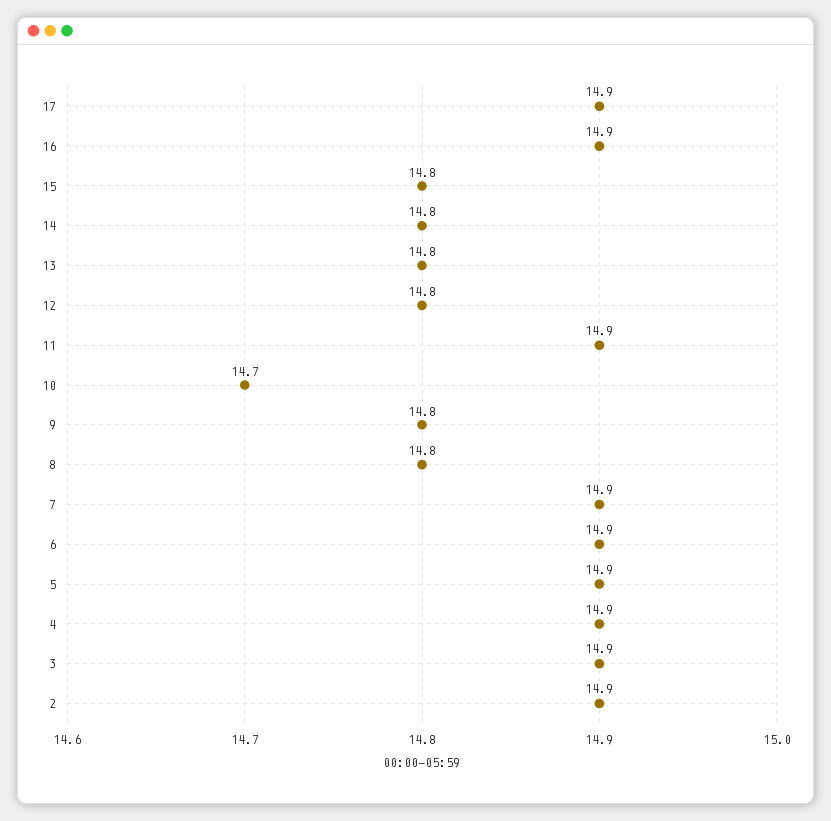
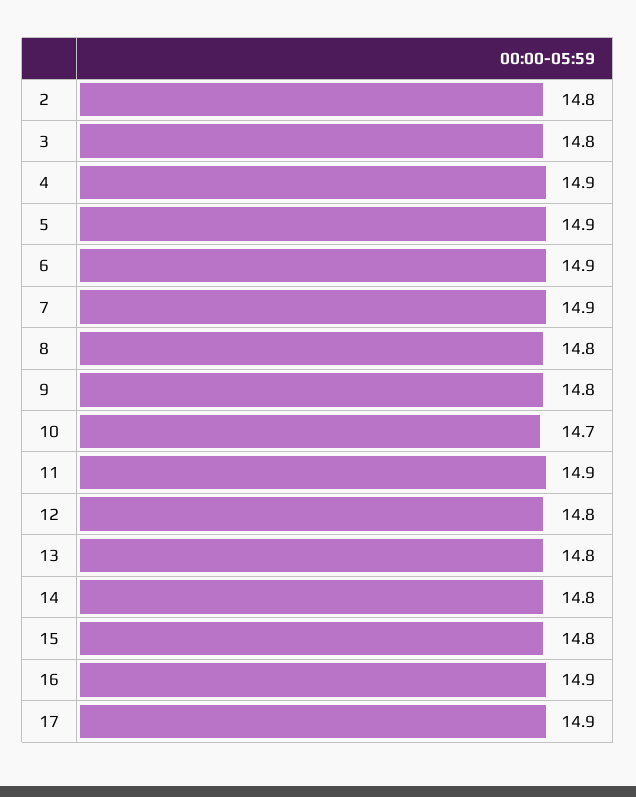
3: 14.9 -> 14.8
2: 14.9 -> 14.8

